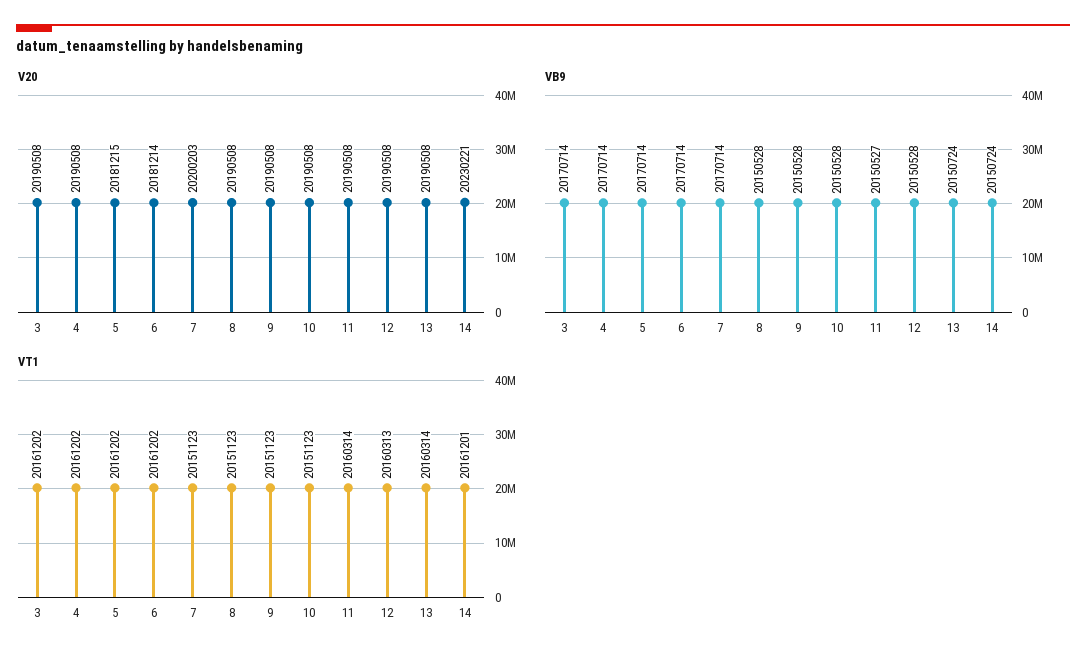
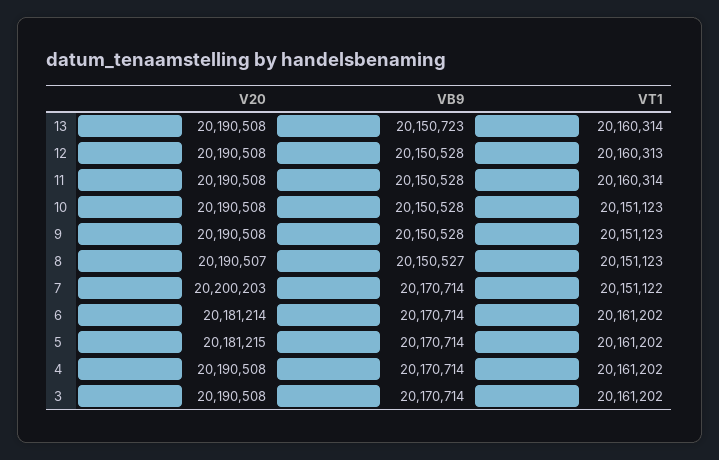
V20, 8: 20190508 -> 20190507
V20, 14: 20230221 -> none
VB9, 8: 20150528 -> 20150527
VB9, 11: 20150527 -> 20150528
VB9, 13: 20150724 -> 20150723
VB9, 14: 20150724 -> none
VT1, 7: 20151123 -> 20151122
VT1, 14: 20161201 -> none

